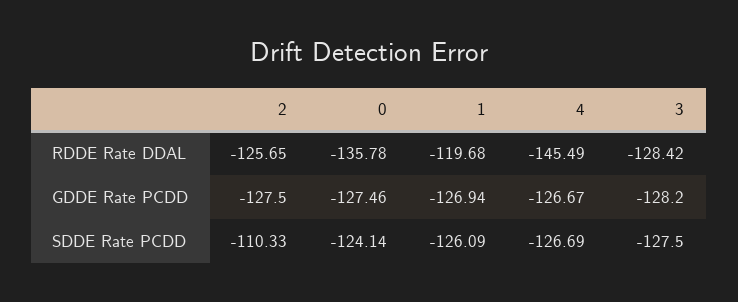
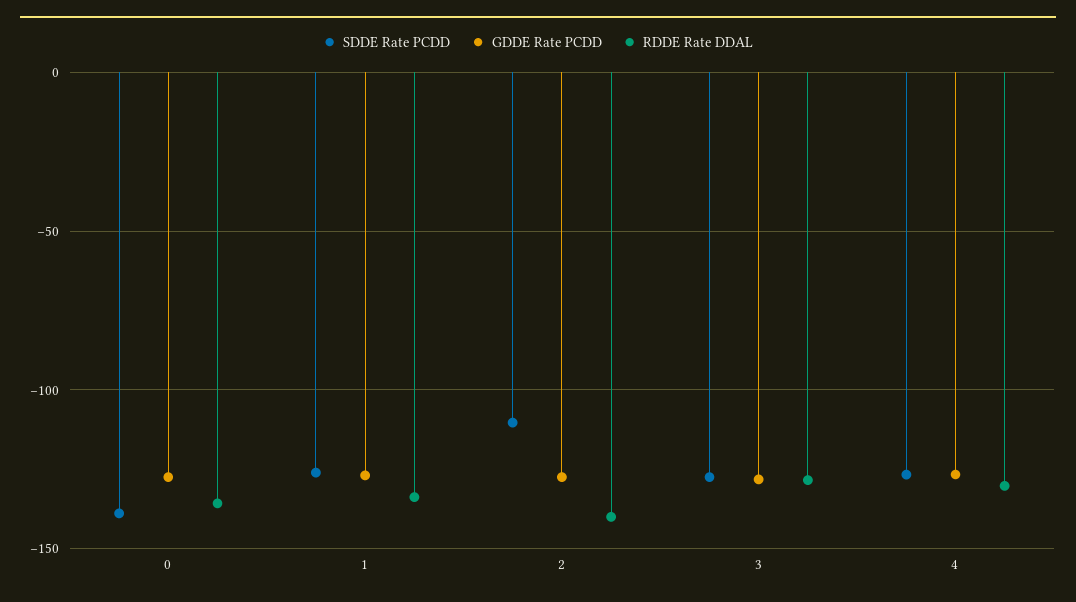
RDDE Rate DDAL, 2: -125.65 -> -140
RDDE Rate DDAL, 1: -119.68 -> -135
RDDE Rate DDAL, 4: -145.49 -> -130
SDDE Rate PCDD, 0: -124.14 -> -140

